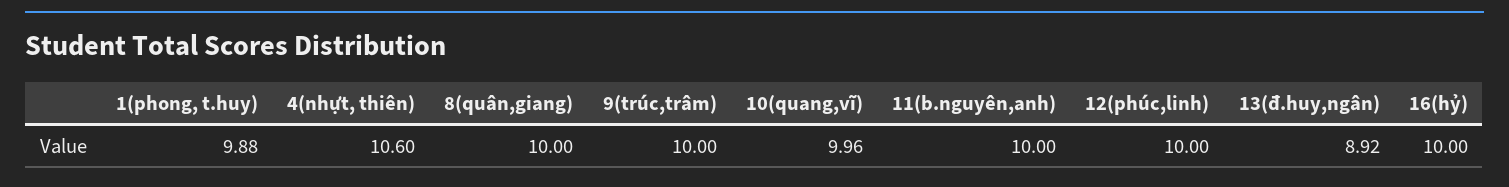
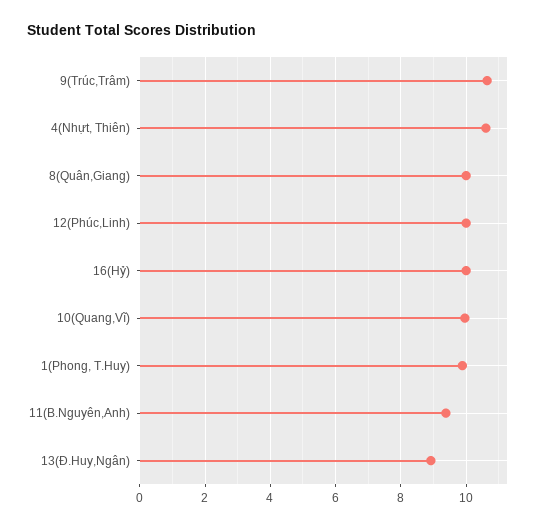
9(trúc,trâm): 10 -> 10.6
11(b.nguyên,anh): 10 -> 9.4

